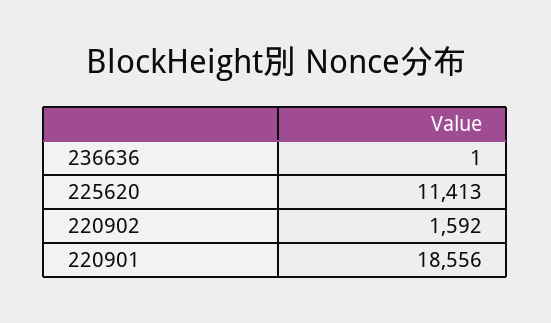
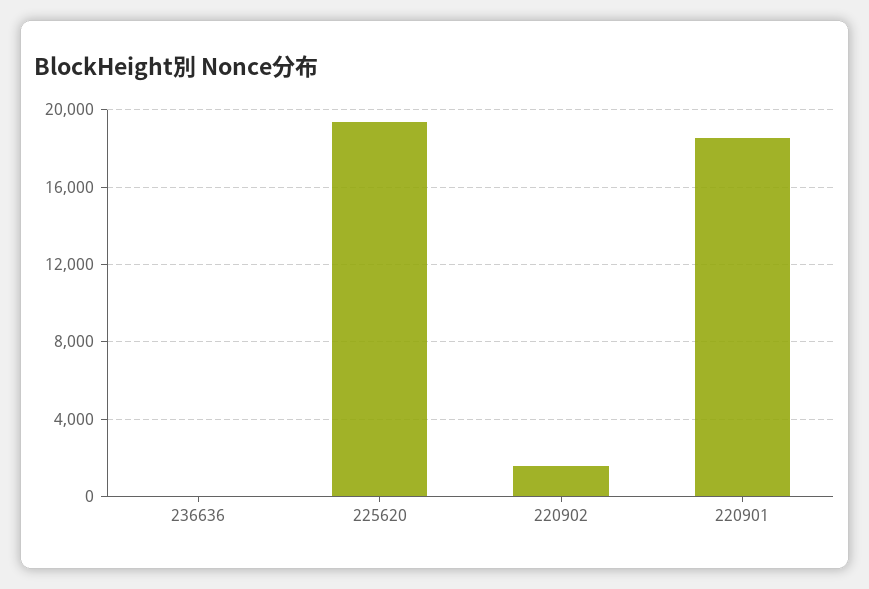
225620: 11413 -> 19500

